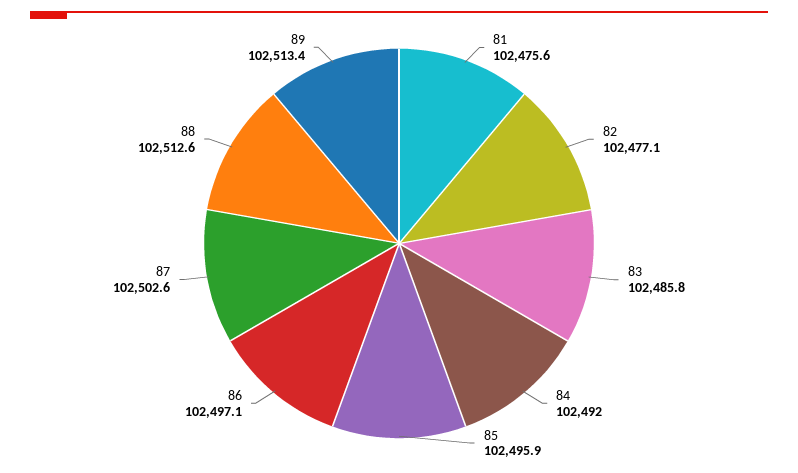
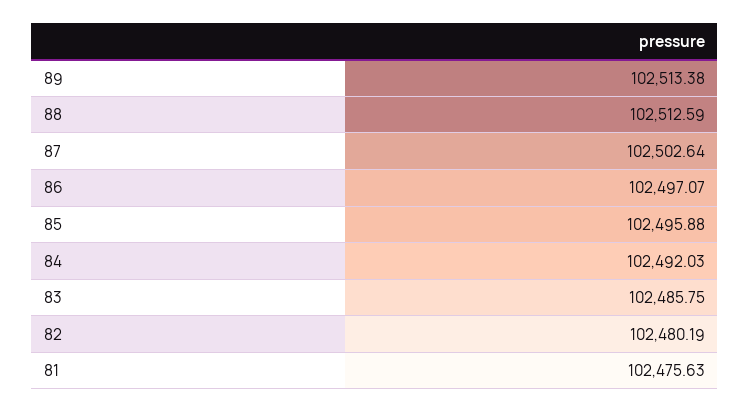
82: 102477.1 -> 102480.19

